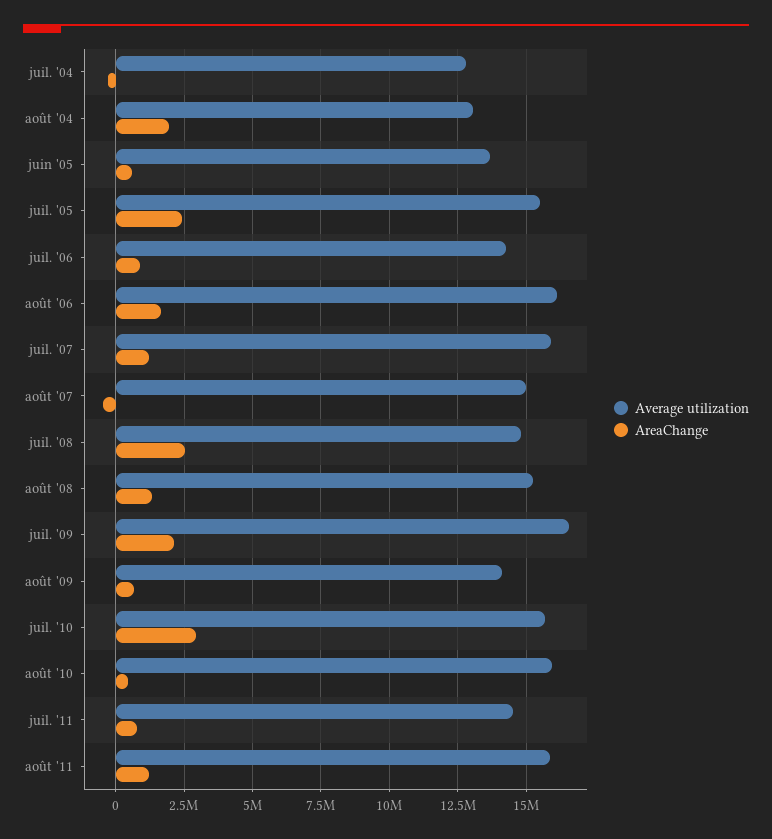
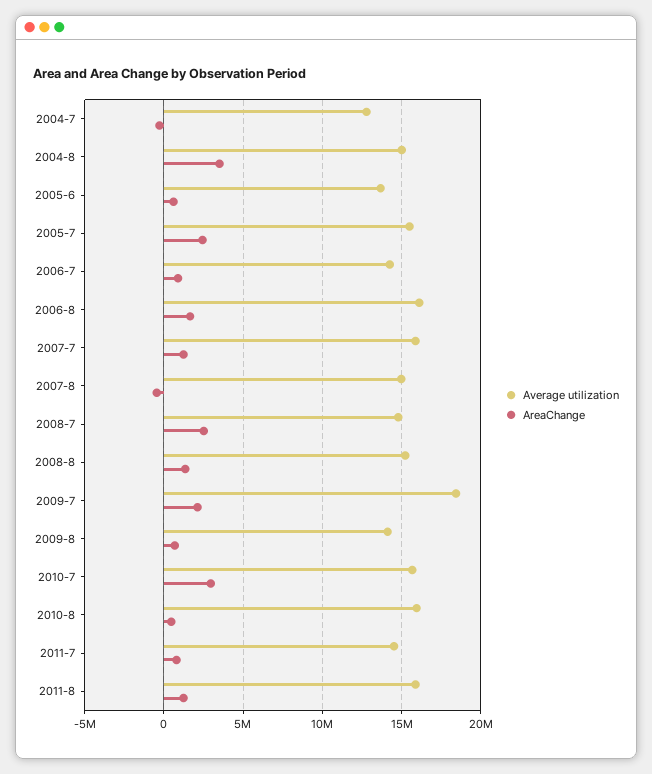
Average utilization, août '04: 13000000 -> 15000000
AreaChange, août '04: 2000000 -> 3500000
Average utilization, juil. '09: 16500000 -> 18500000

